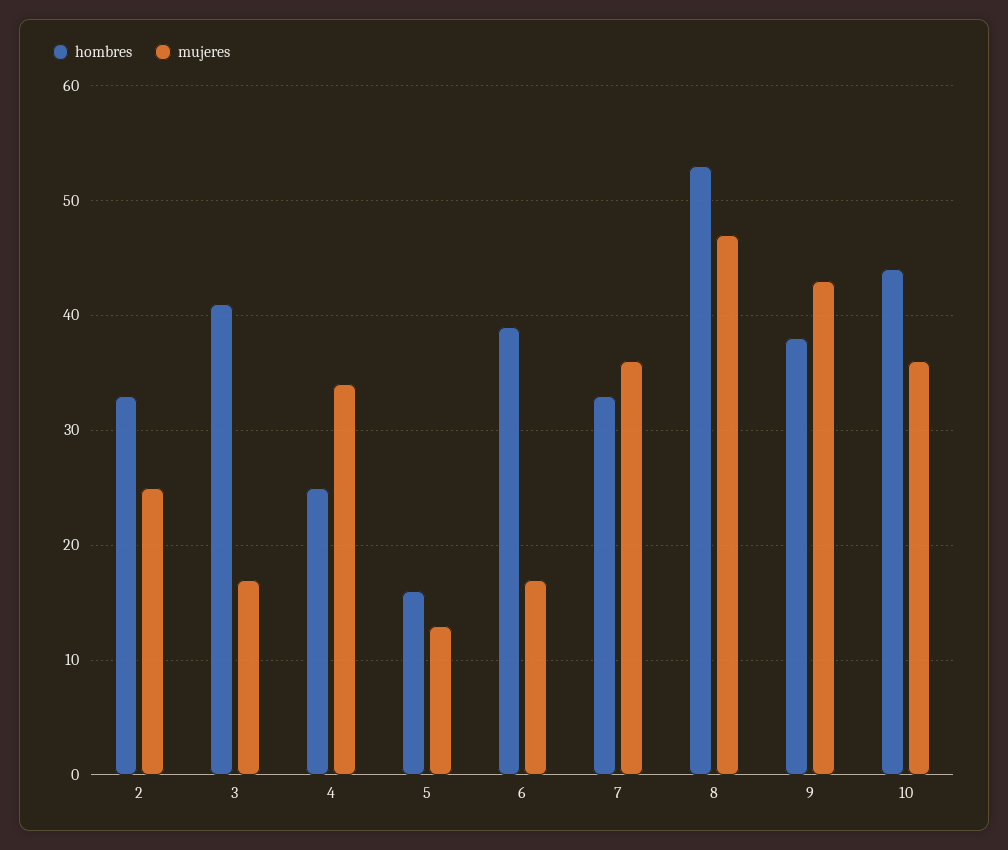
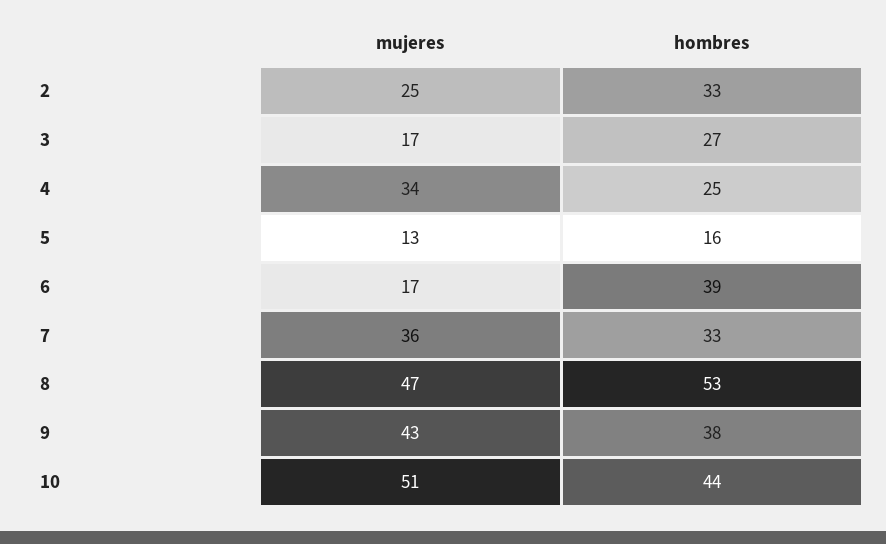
hombres, 3: 41 -> 27
mujeres, 10: 36 -> 51

